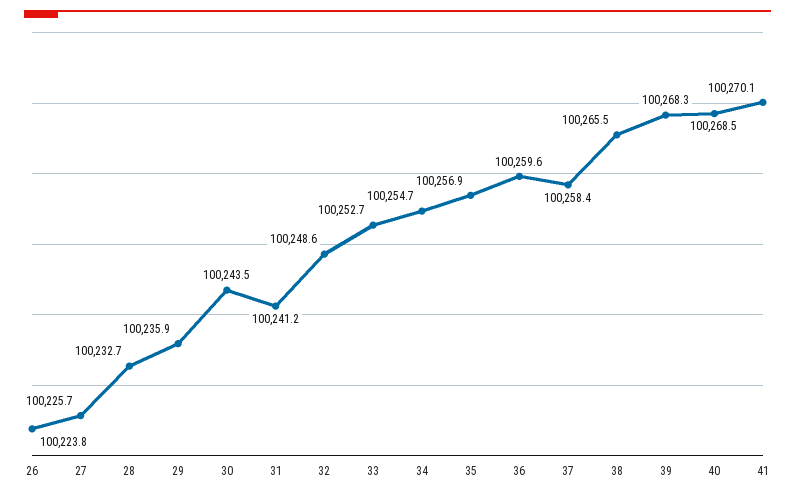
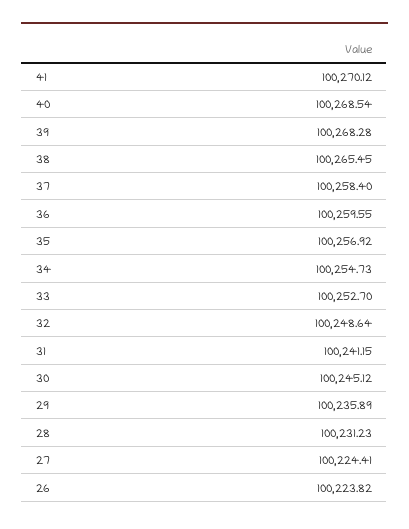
27: 100225.7 -> 100224.41
28: 100232.7 -> 100231.23
30: 100243.5 -> 100245.12

